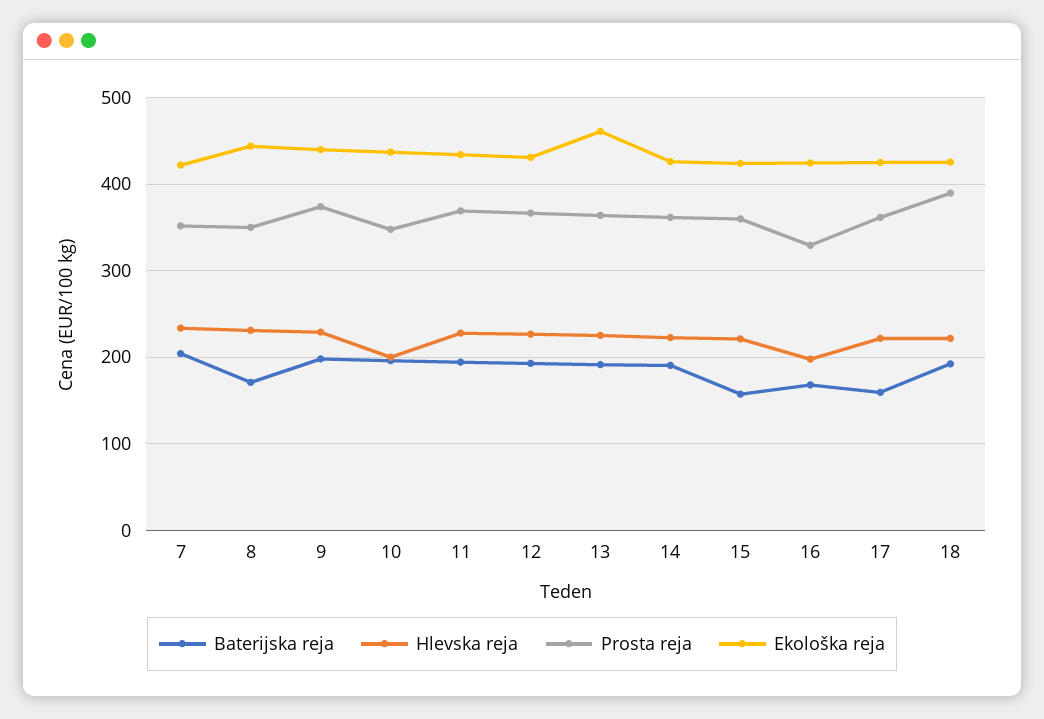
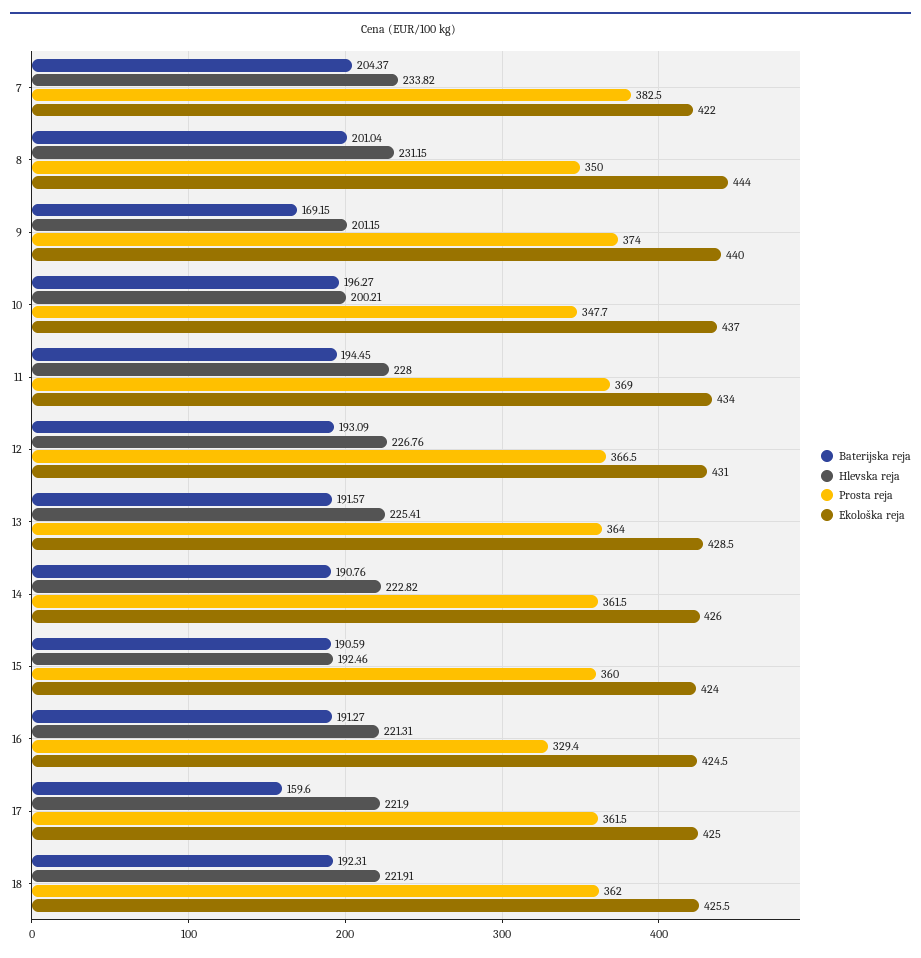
Prosta reja, 7: 350 -> 382.5
Baterijska reja, 8: 170 -> 201.04
Baterijska reja, 9: 200 -> 169.15
Hlevska reja, 9: 230 -> 201.15
Ekološka reja, 13: 460 -> 428.5
Baterijska reja, 15: 160 -> 190.59
Hlevska reja, 15: 220 -> 192.46
Baterijska reja, 16: 170 -> 191.27
Hlevska reja, 16: 200 -> 221.31
Prosta reja, 18: 390 -> 362

